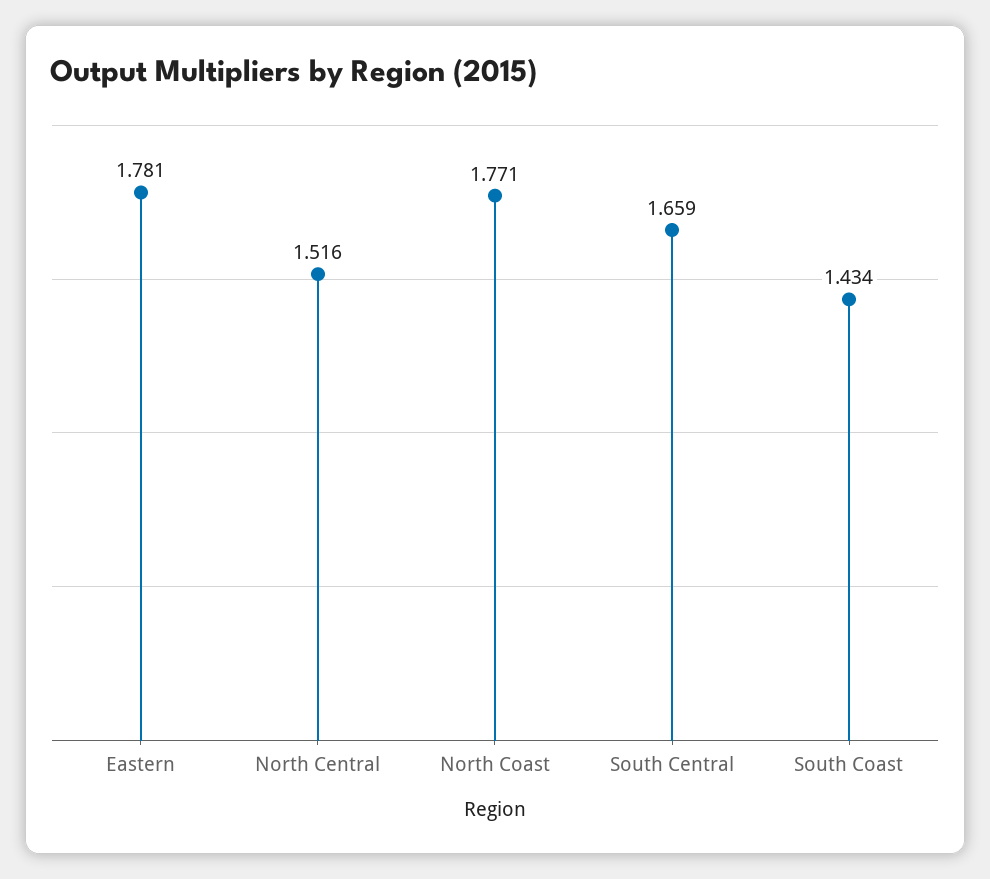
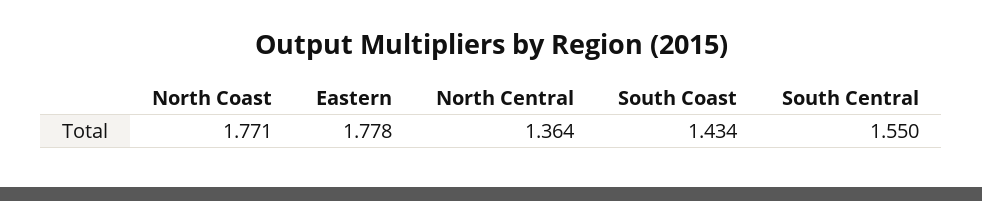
Eastern: 1.781 -> 1.778
North Central: 1.516 -> 1.364
South Central: 1.659 -> 1.55

